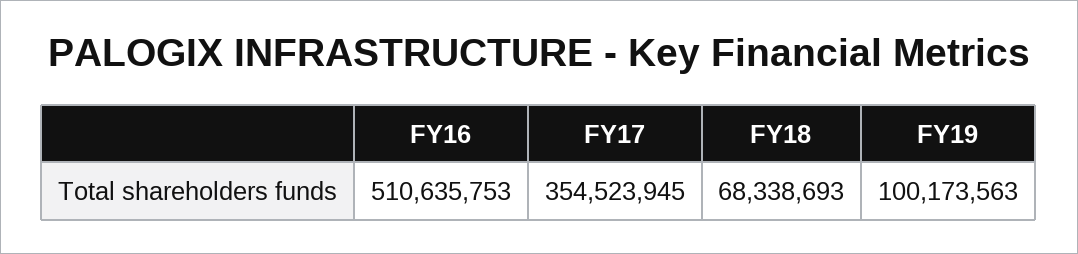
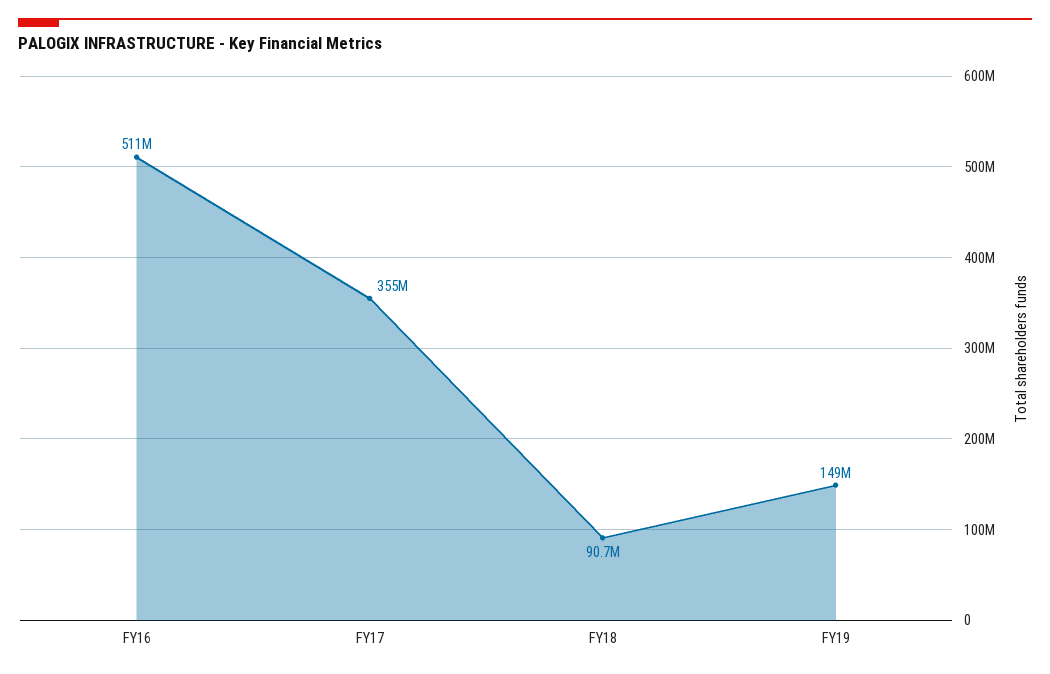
FY18: 68338693 -> 90700000
FY19: 100173563 -> 149000000

